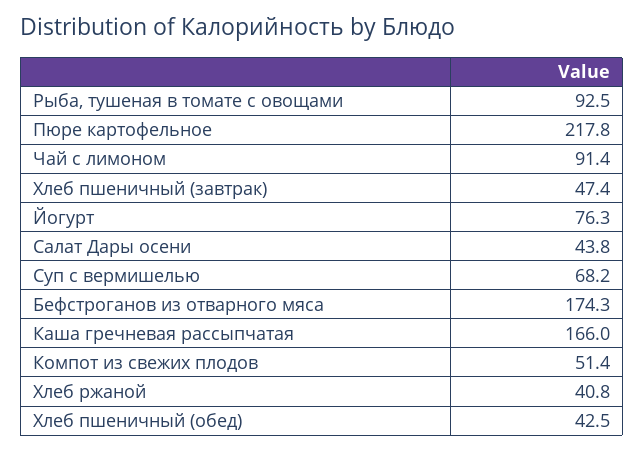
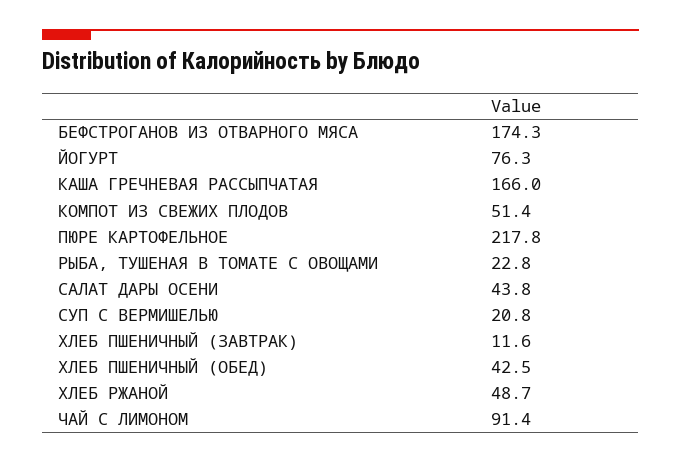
Рыба, тушеная в томате с овощами: 92.5 -> 22.8
Хлеб пшеничный (завтрак): 47.4 -> 11.6
Суп с вермишелью: 68.2 -> 20.8
Хлеб ржаной: 40.8 -> 48.7

